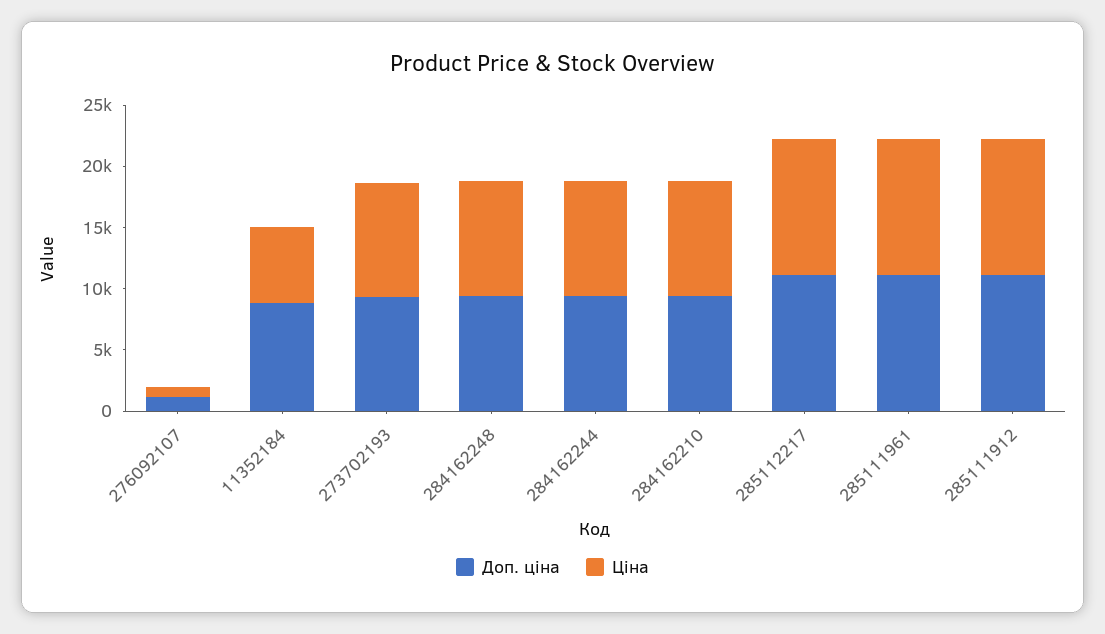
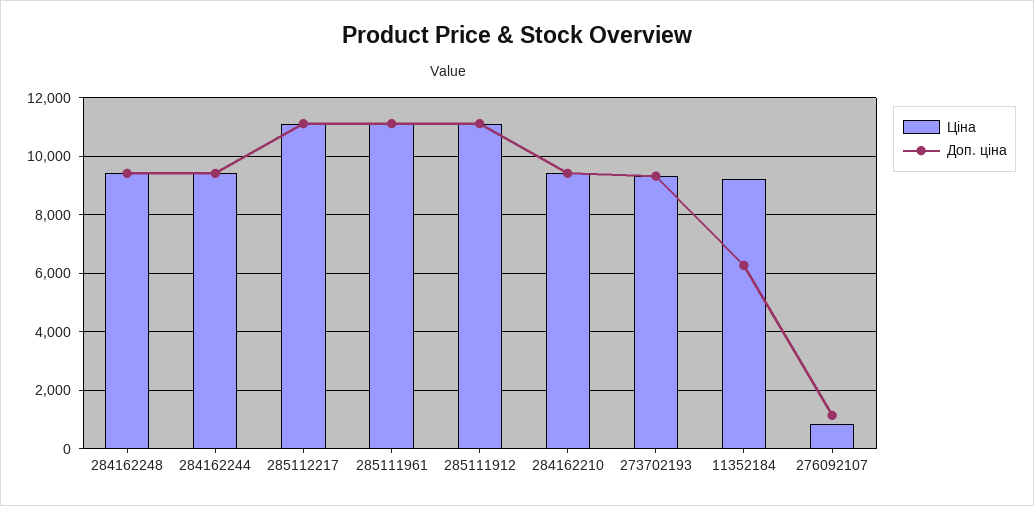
Доп. ціна, 11352184: 9000 -> 6250
Ціна, 11352184: 6000 -> 9250

